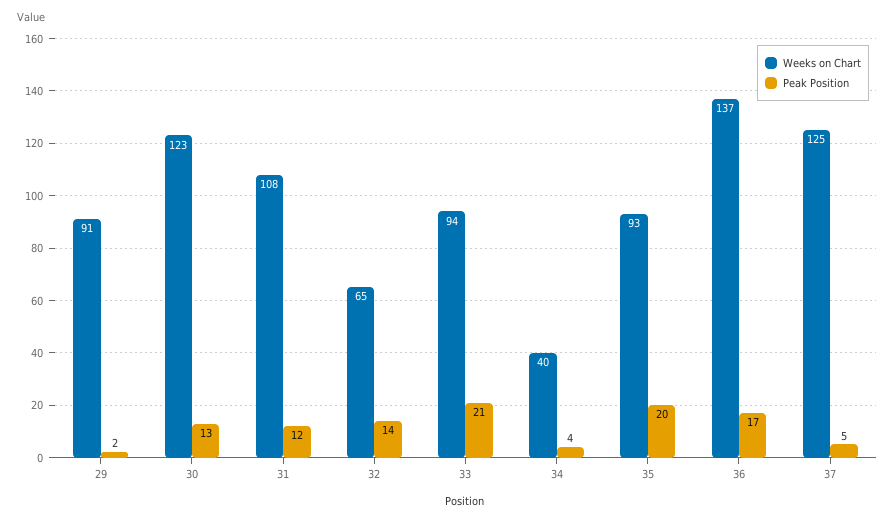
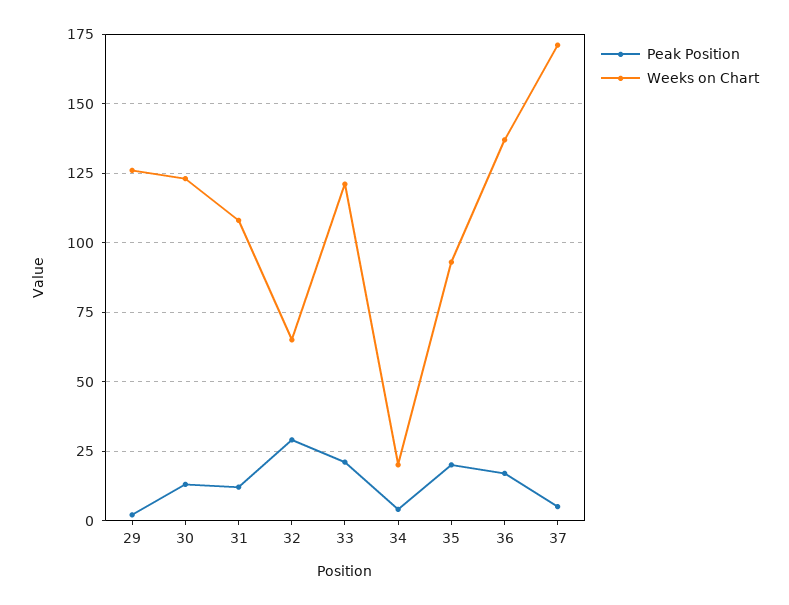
Weeks on Chart, 29: 91 -> 125
Peak Position, 32: 14 -> 30
Weeks on Chart, 33: 94 -> 120
Weeks on Chart, 34: 40 -> 20
Weeks on Chart, 37: 125 -> 170

